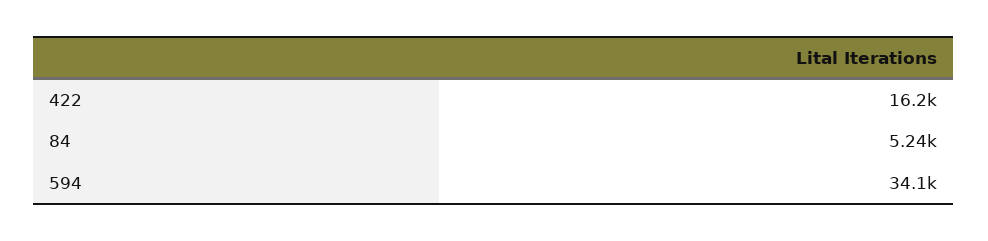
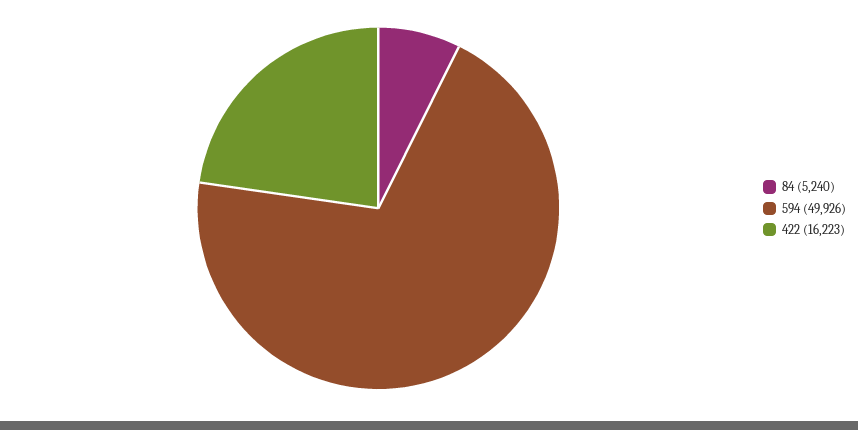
594: 34100 -> 49926

